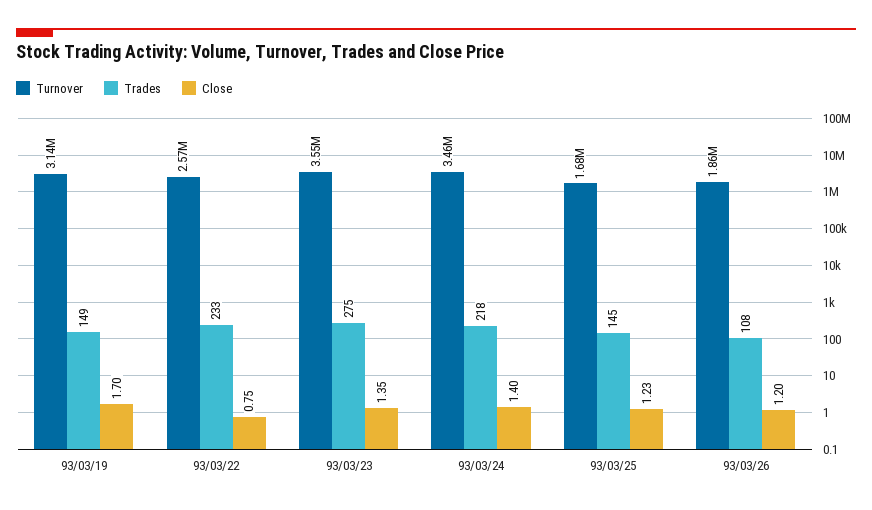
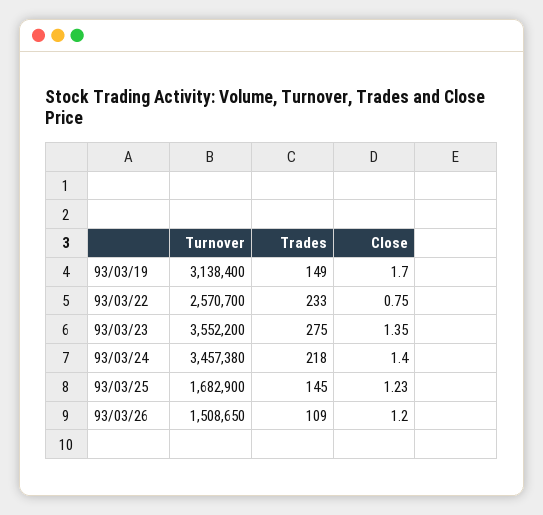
Turnover, 93/03/26: 1860000 -> 1508650
Trades, 93/03/26: 108 -> 109

